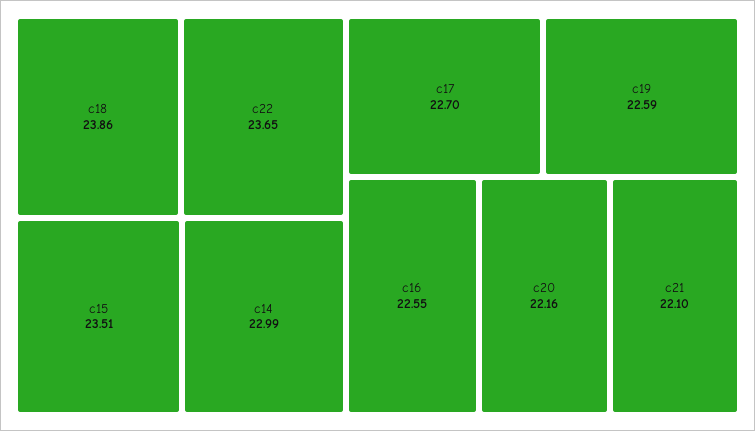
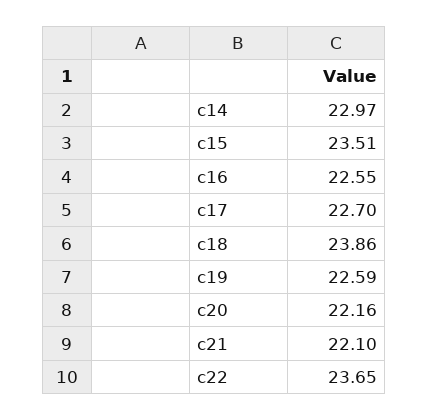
c14: 22.99 -> 22.97

